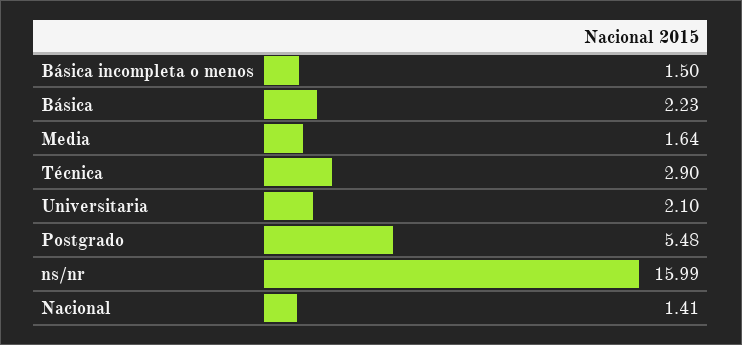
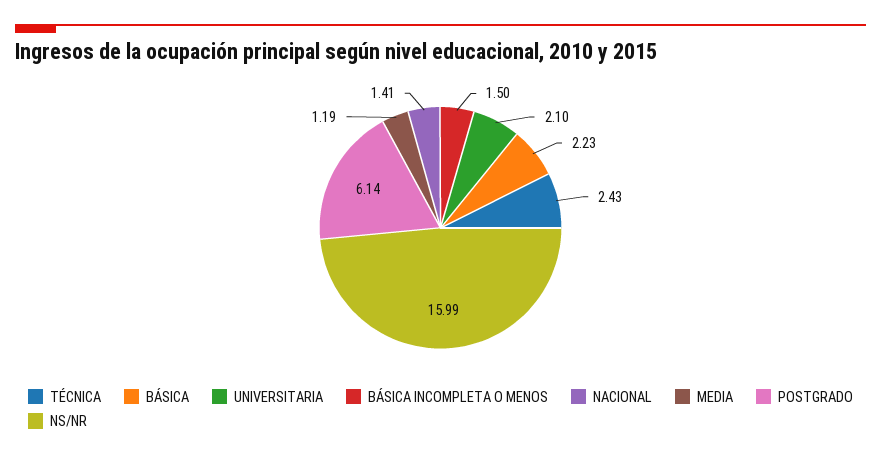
Media: 1.64 -> 1.19
Técnica: 2.9 -> 2.43
Postgrado: 5.48 -> 6.14

